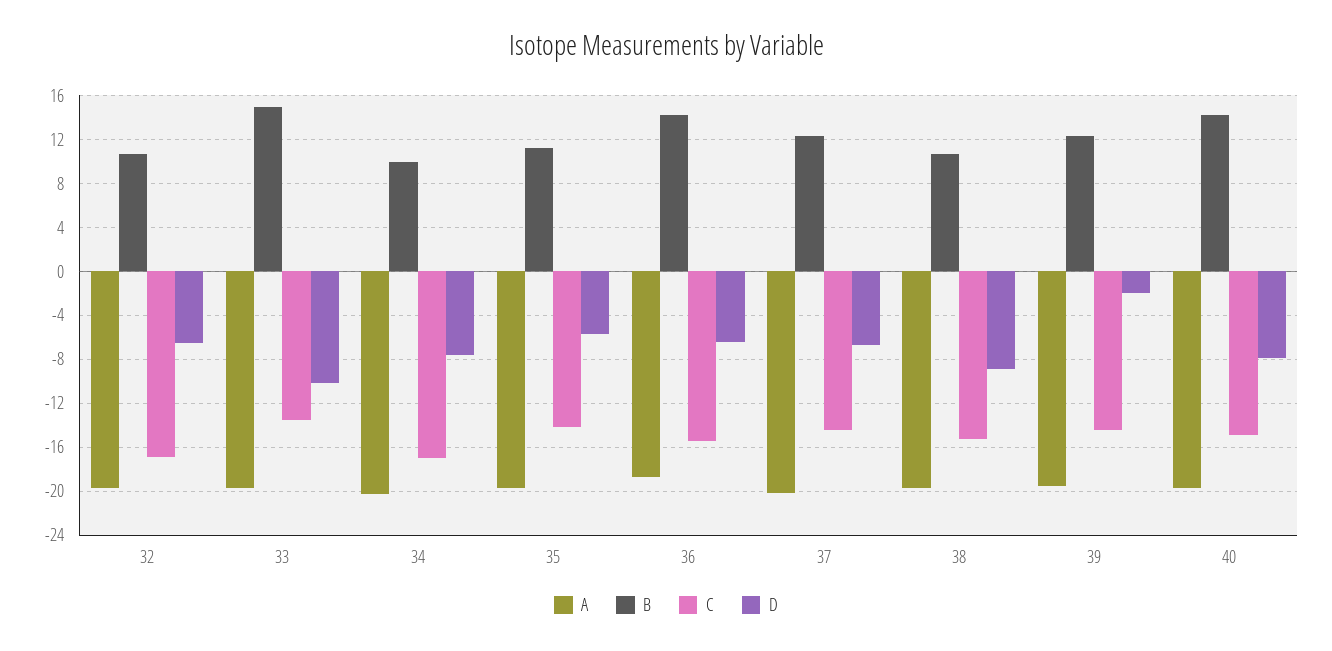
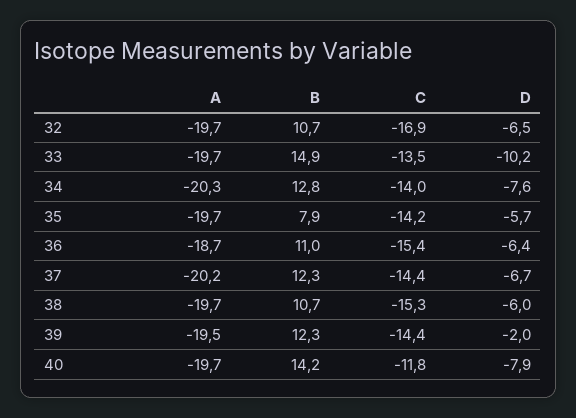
B, 34: 10 -> 12.8
C, 34: -17 -> -14
B, 35: 11 -> 7.9
B, 36: 14 -> 11
D, 38: -9 -> -6
C, 40: -15 -> -11.8

